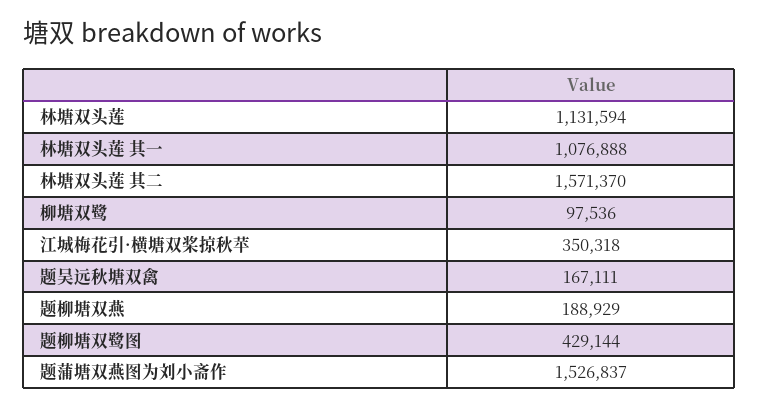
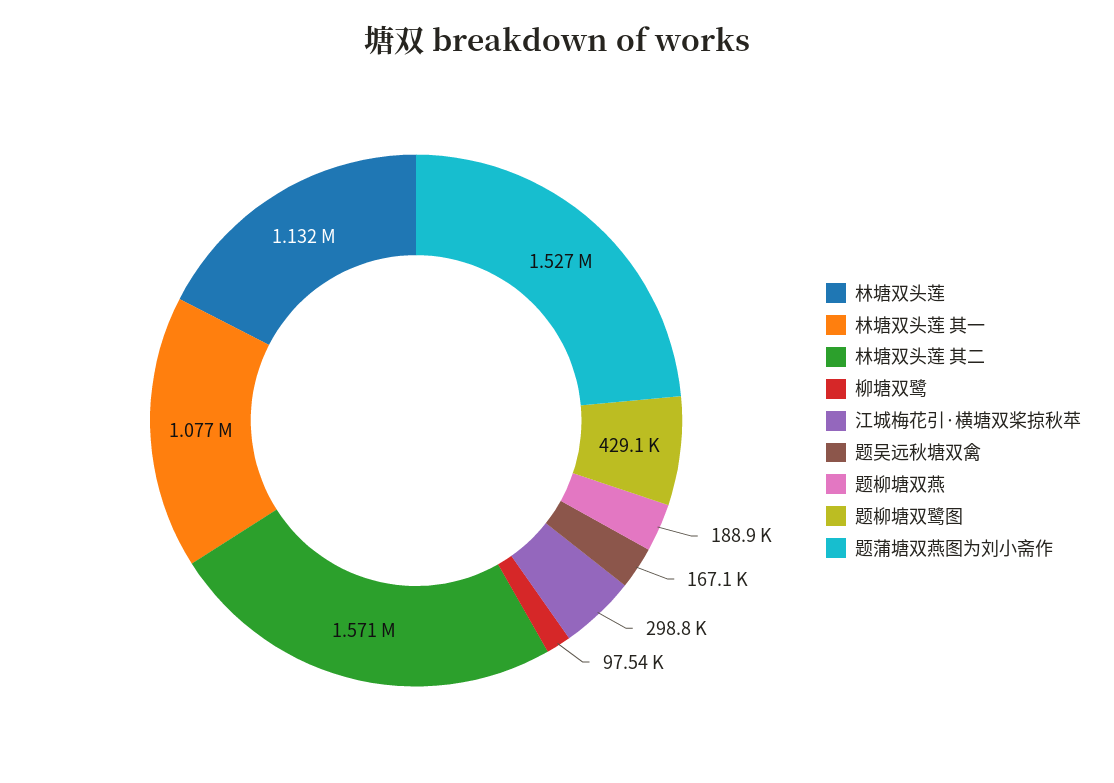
江城梅花引·横塘双桨掠秋苹: 350318 -> 298800

